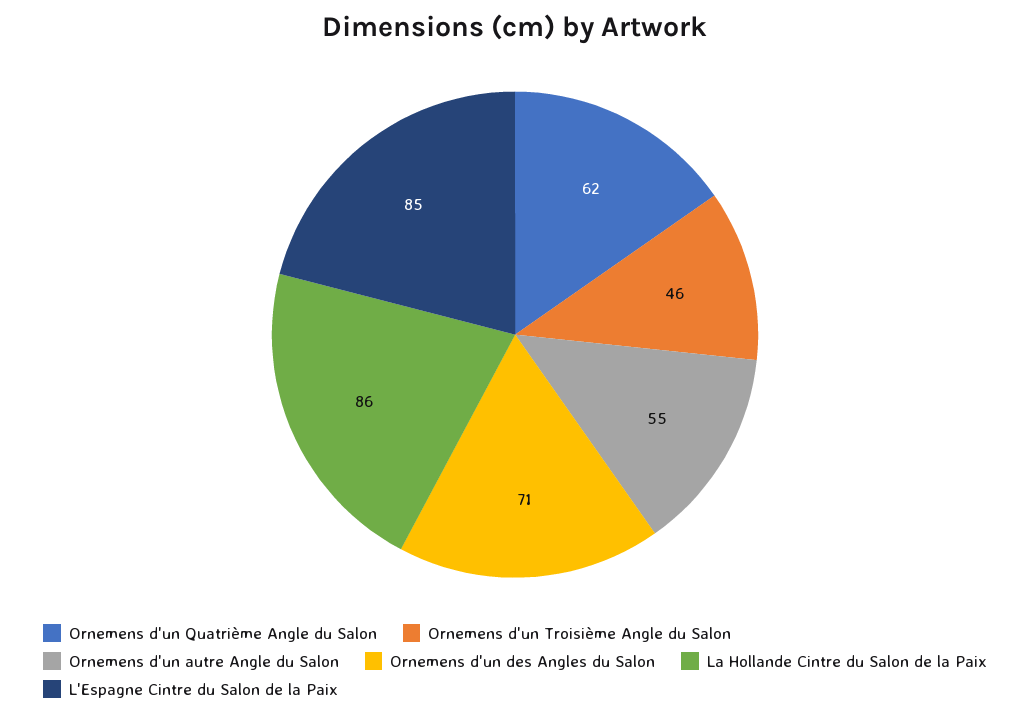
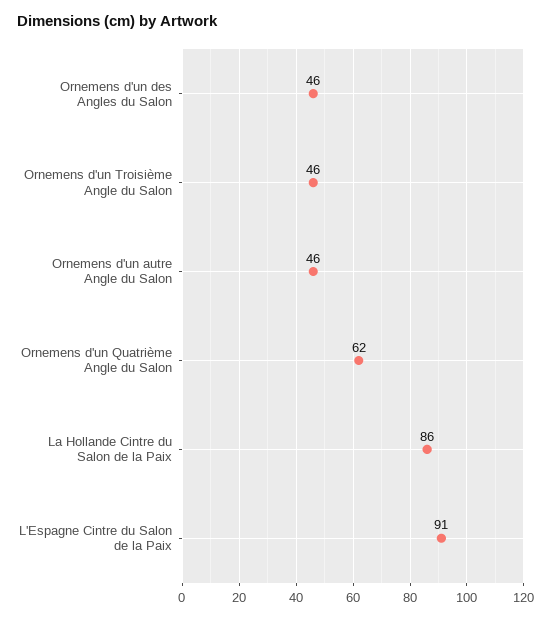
Ornemens d'un autre Angle du Salon: 55 -> 46
Ornemens d'un des Angles du Salon: 71 -> 46
L'Espagne Cintre du Salon de la Paix: 85 -> 91

